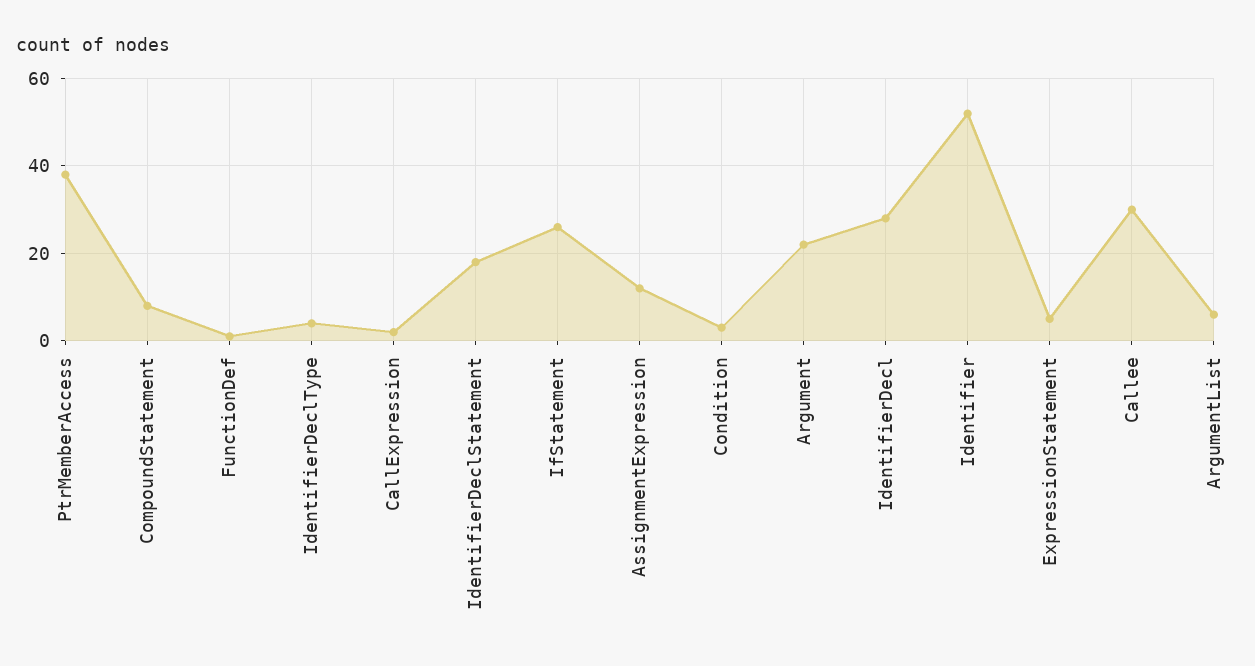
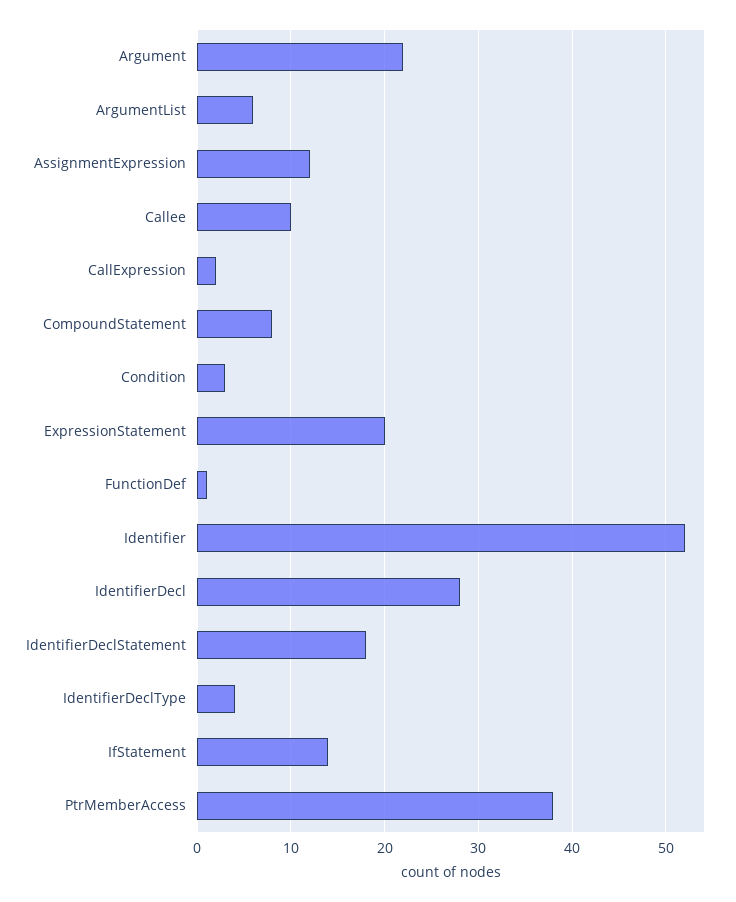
IfStatement: 25 -> 14
ExpressionStatement: 5 -> 20
Callee: 30 -> 10

